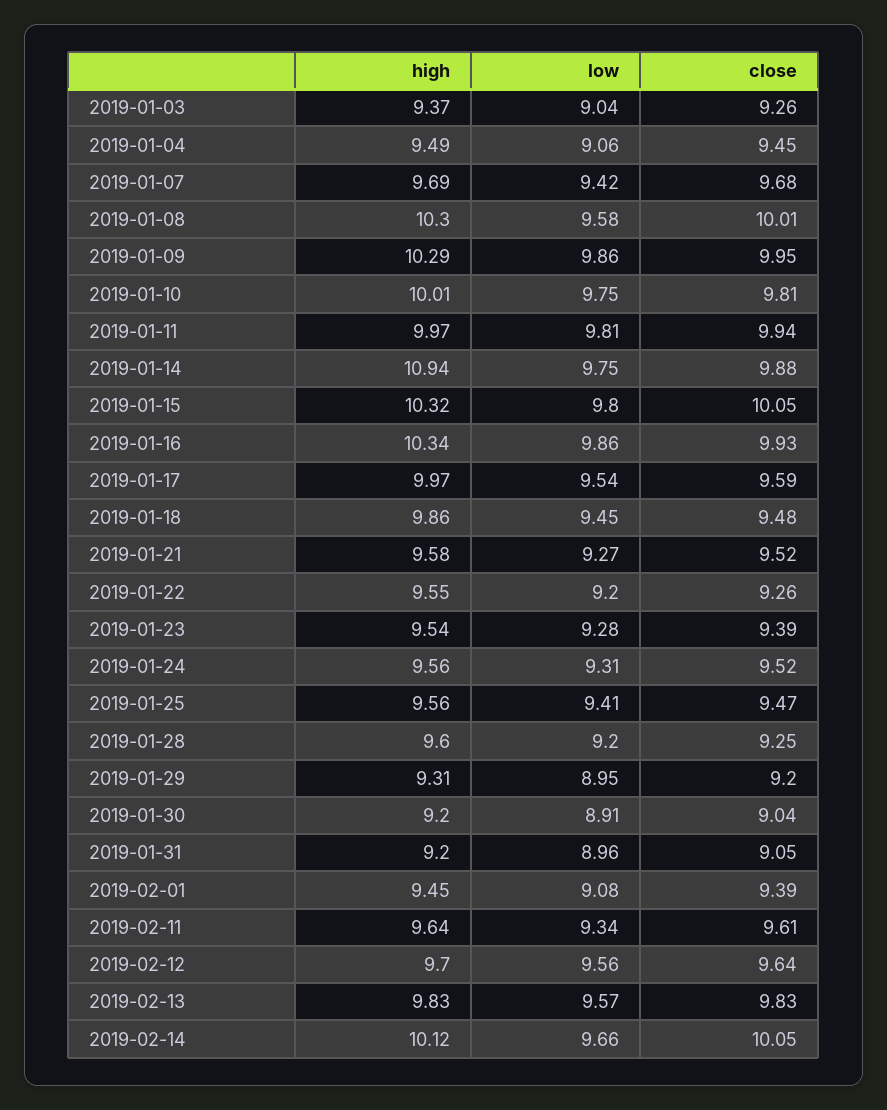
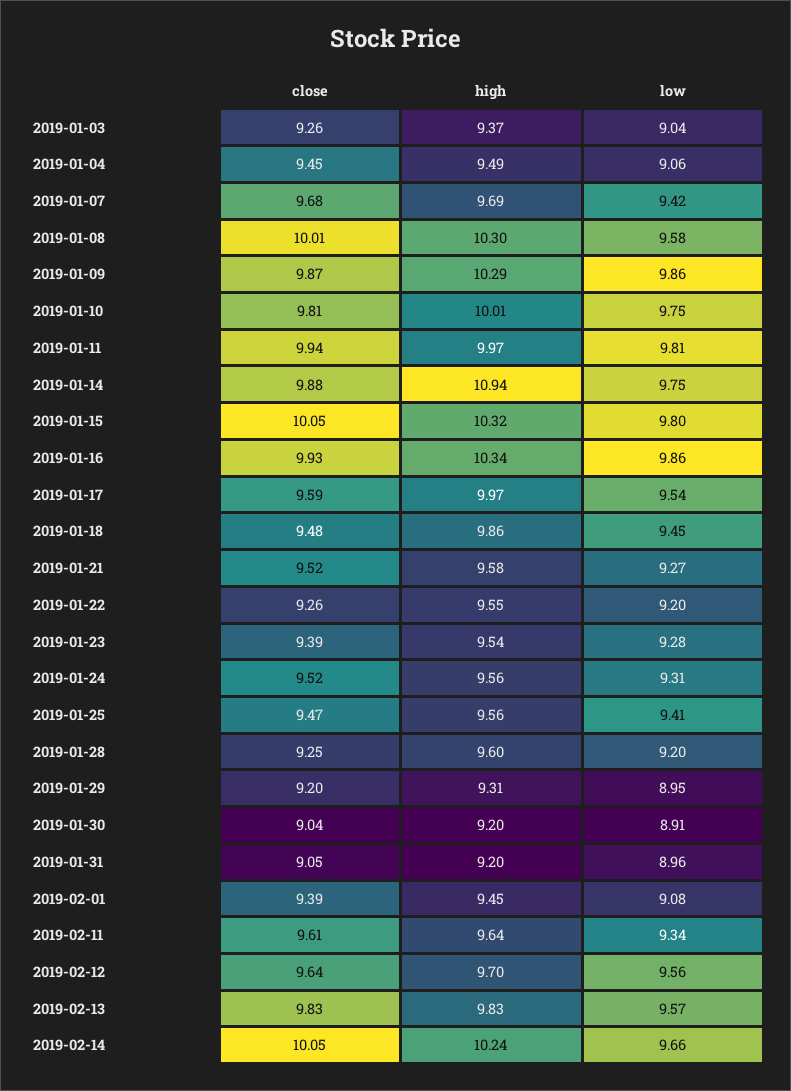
close, 2019-01-09: 9.95 -> 9.87
high, 2019-02-14: 10.12 -> 10.24

